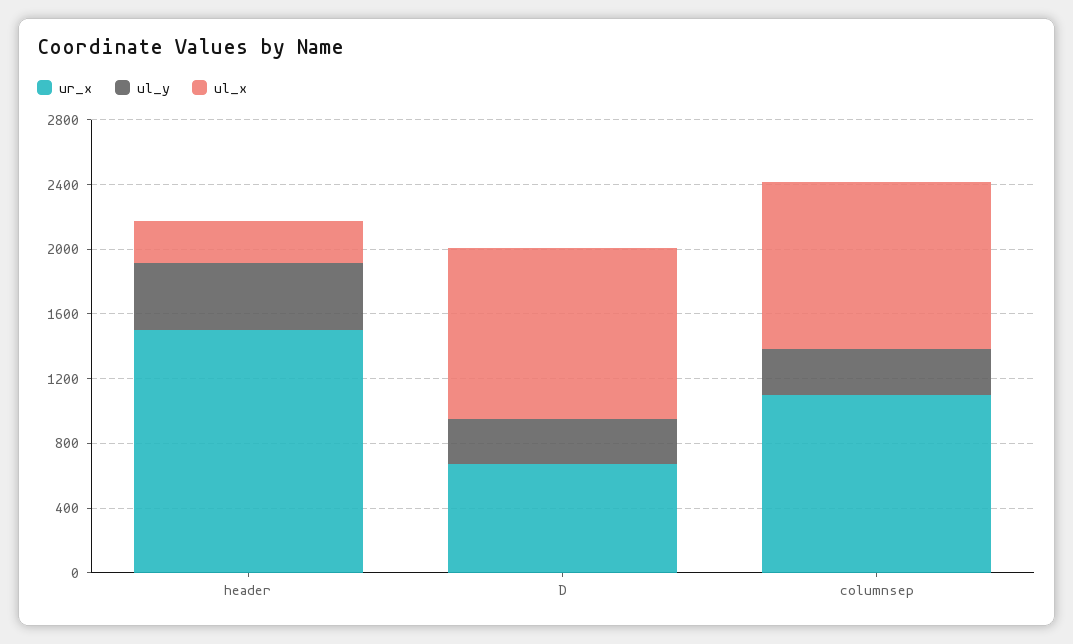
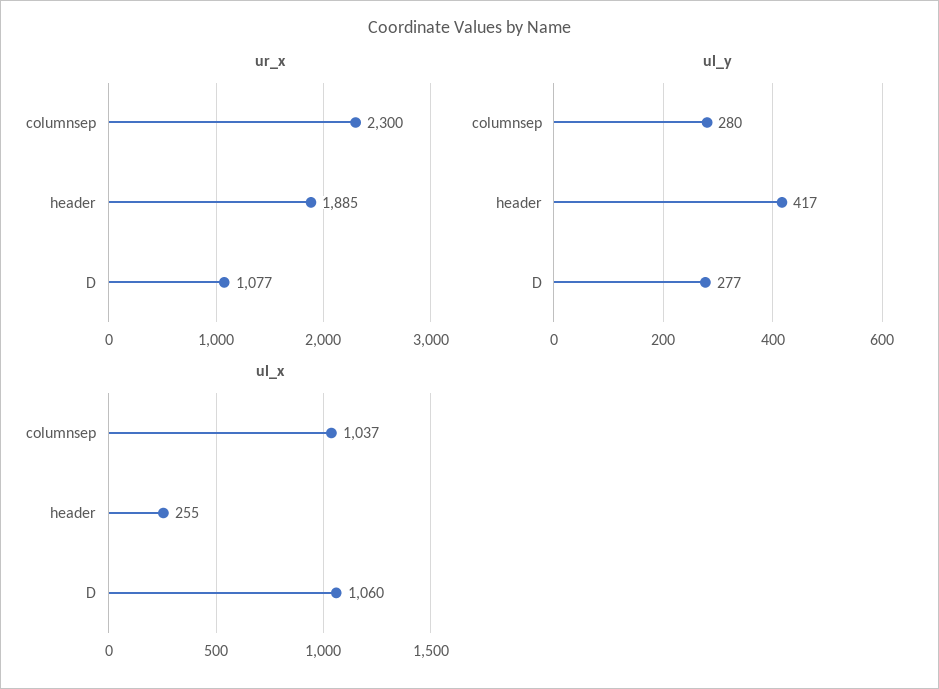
ur_x, header: 1500 -> 1885
ur_x, D: 700 -> 1077
ur_x, columnsep: 1100 -> 2300

